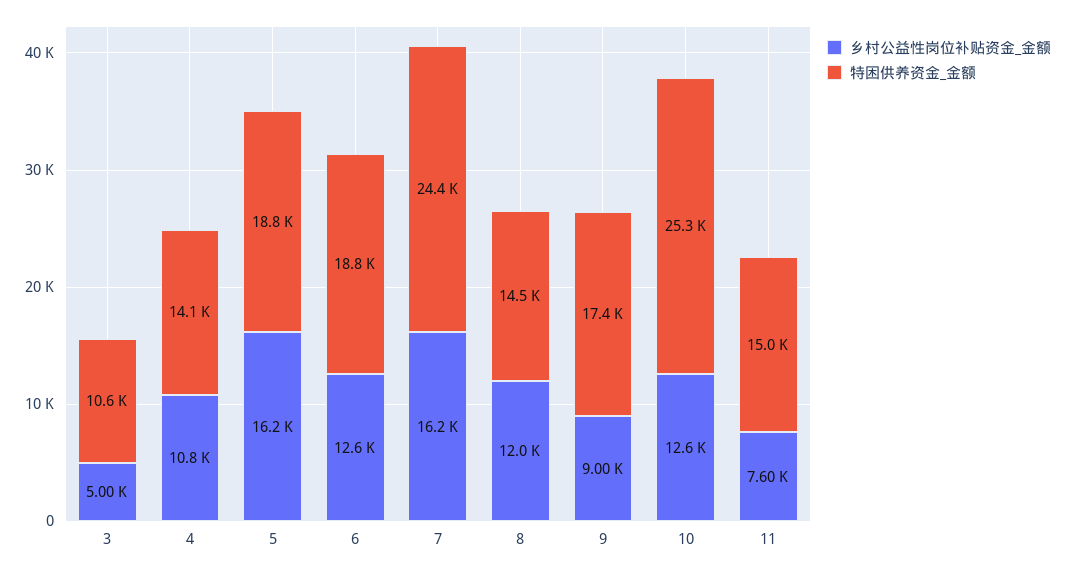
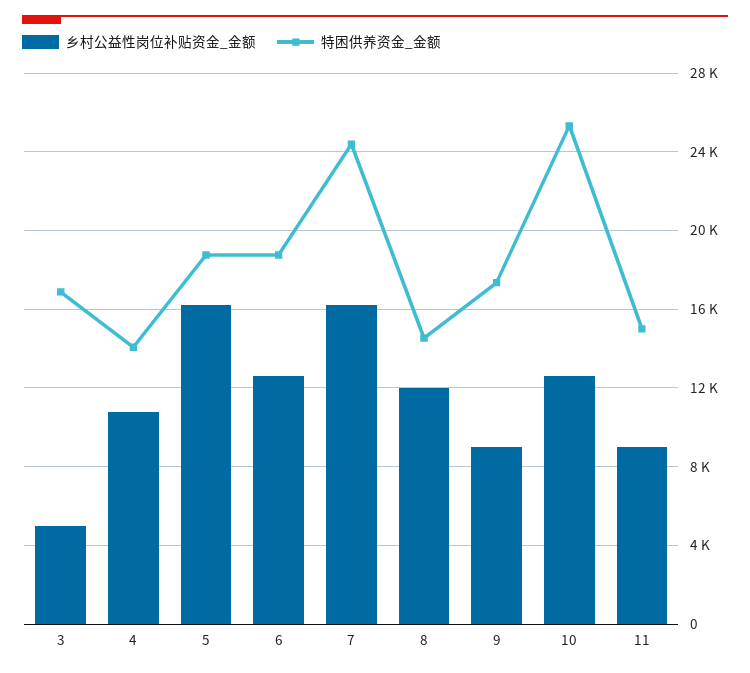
特困供养资金_金额, 3: 10600 -> 17000
乡村公益性岗位补贴资金_金额, 11: 7600 -> 9000

